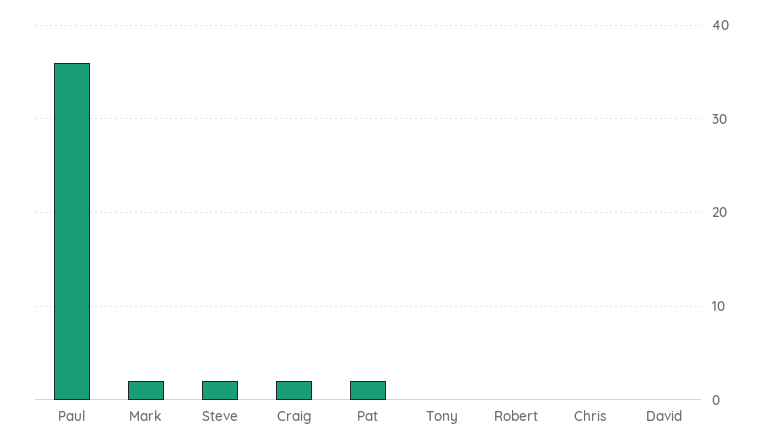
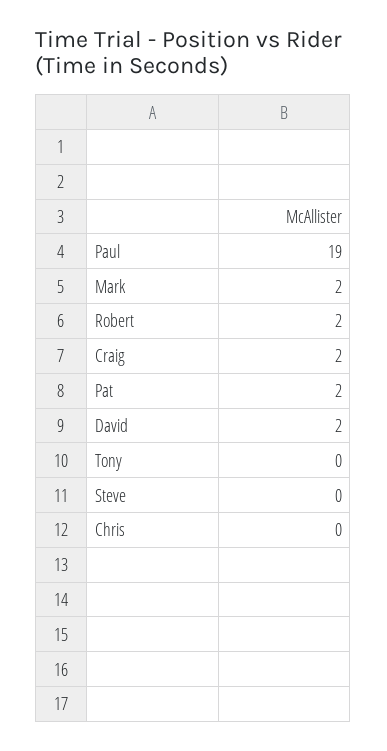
Paul: 36 -> 19
Steve: 2 -> 0
Robert: 0 -> 2
David: 0 -> 2

